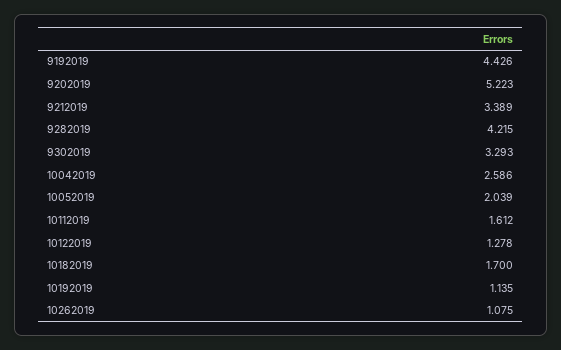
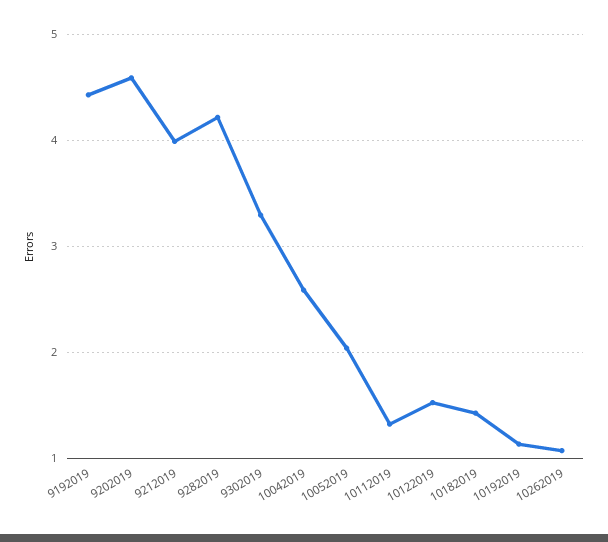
9202019: 5.223 -> 4.6
9212019: 3.389 -> 4
10112019: 1.612 -> 1.3
10122019: 1.278 -> 1.5
10182019: 1.7 -> 1.4

